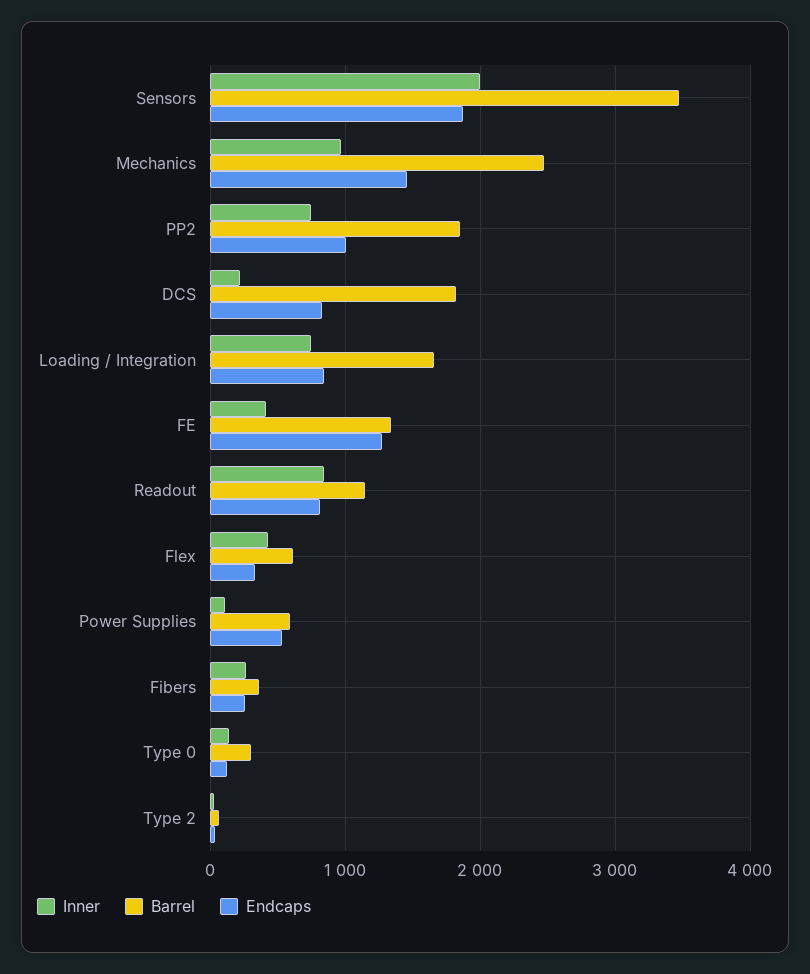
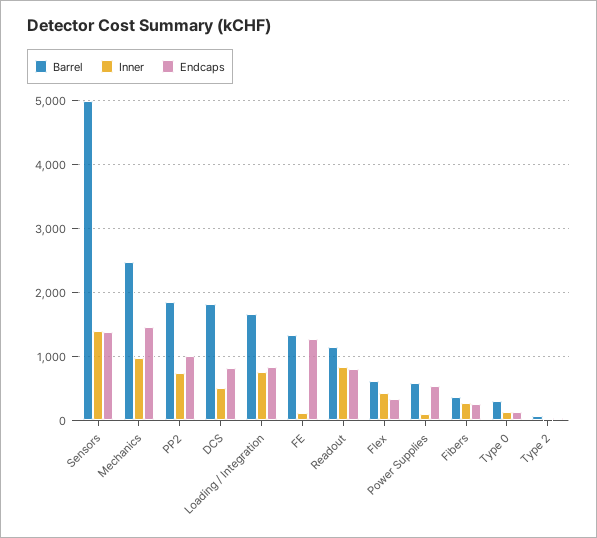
Inner, Sensors: 2000 -> 1400
Barrel, Sensors: 3500 -> 5000
Endcaps, Sensors: 1900 -> 1400
Inner, DCS: 200 -> 500
Inner, FE: 400 -> 100

